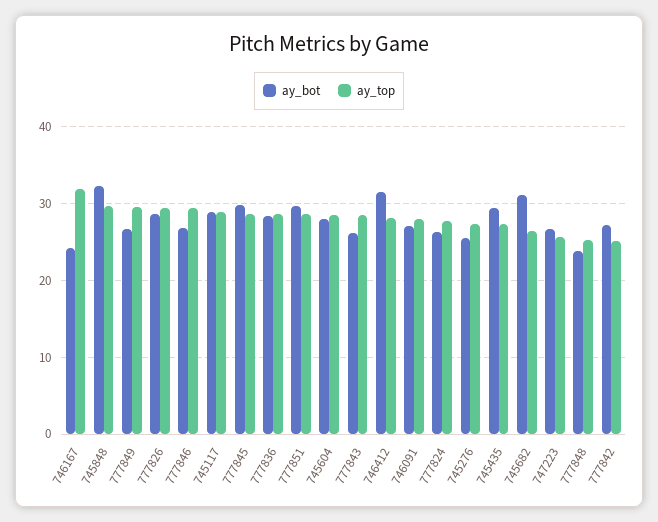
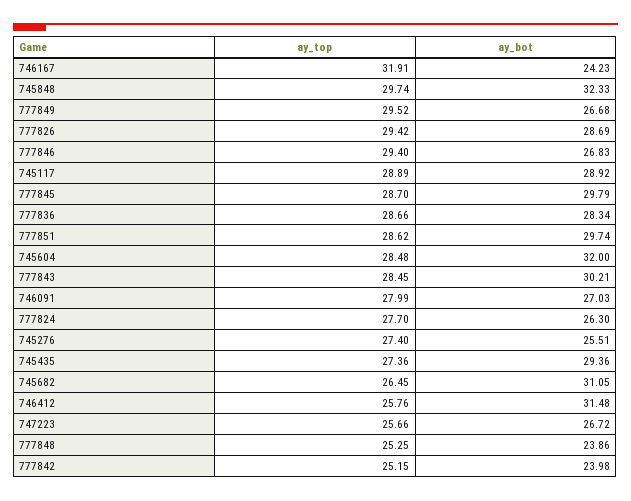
ay_bot, 745604: 28 -> 32
ay_bot, 777843: 26 -> 30.21
ay_top, 746412: 28 -> 25.76
ay_bot, 777842: 27 -> 23.98

